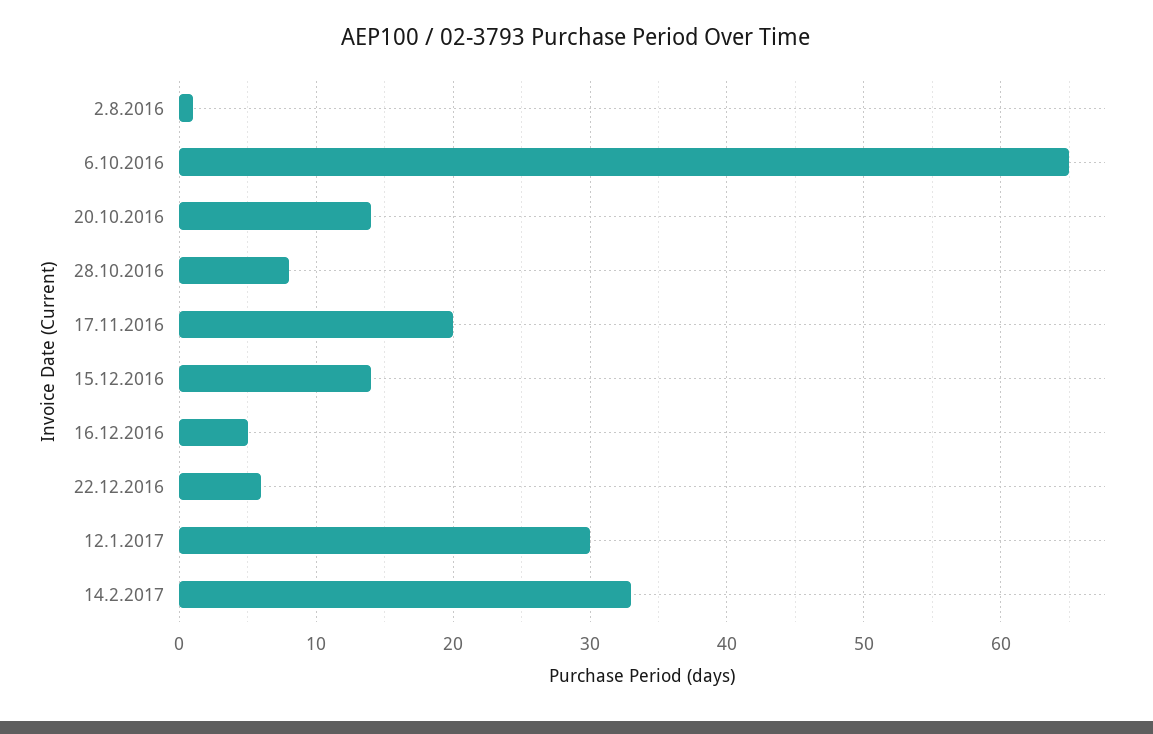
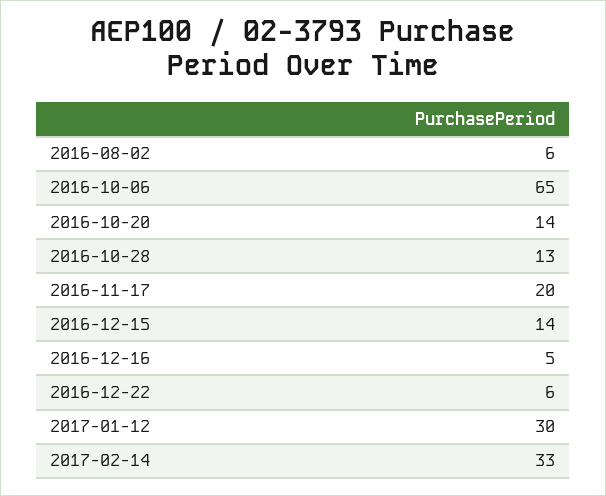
2.8.2016: 1 -> 6
28.10.2016: 8 -> 13

